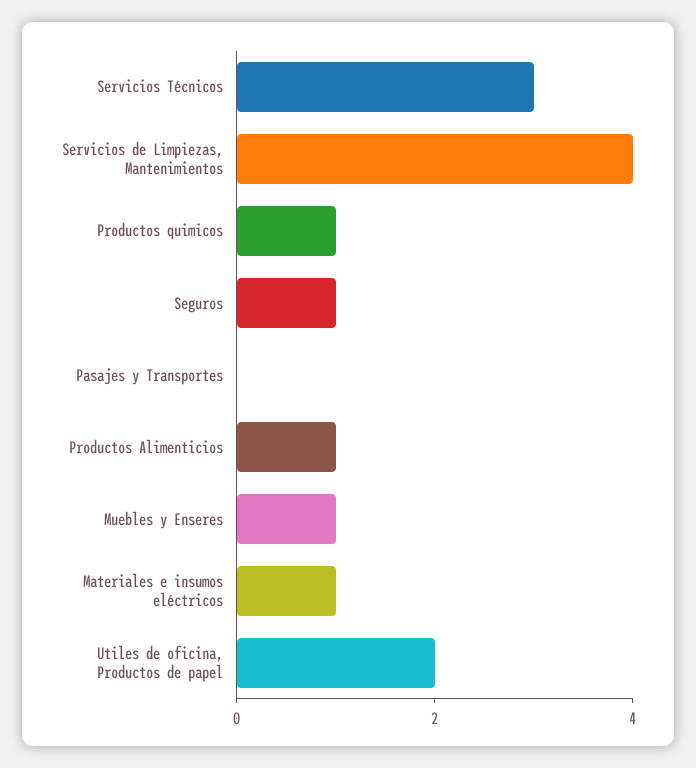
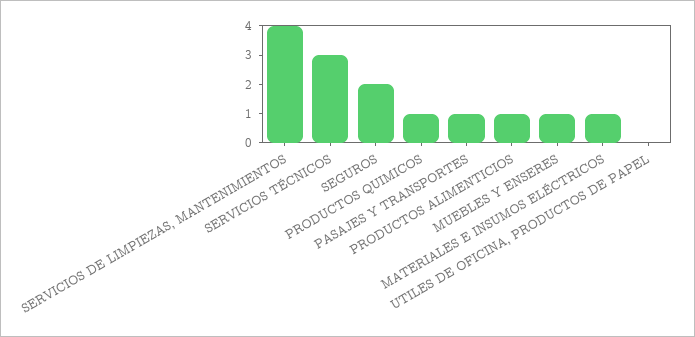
Seguros: 1 -> 2
Pasajes y Transportes: 0 -> 1
Utiles de oficina, Productos de papel: 2 -> 0

